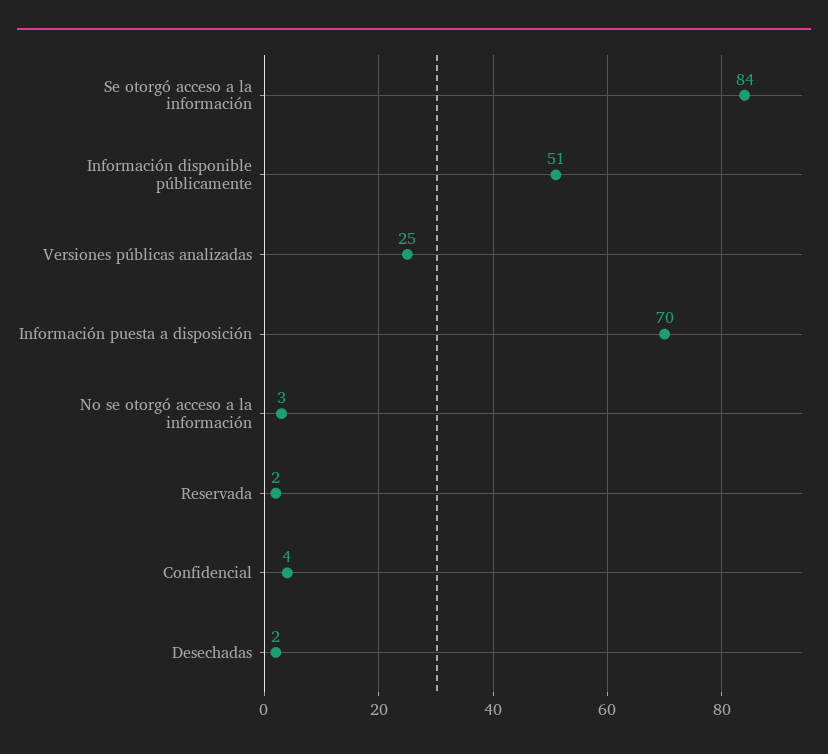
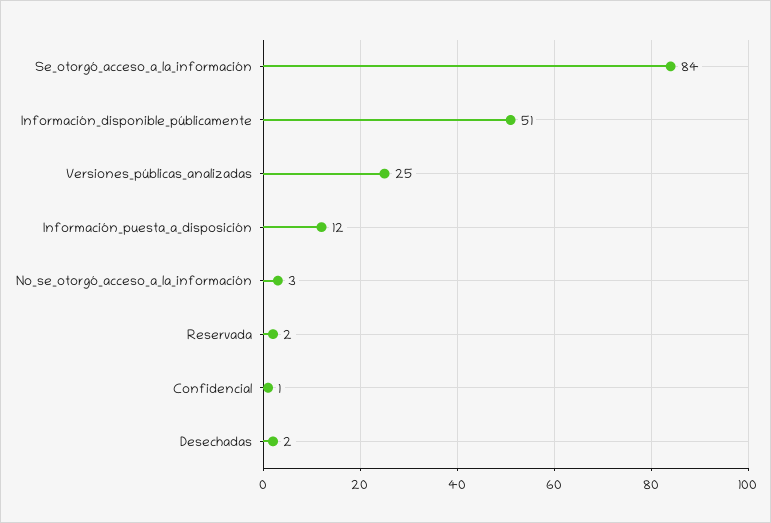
Información puesta a disposición: 70 -> 12
Confidencial: 4 -> 1

